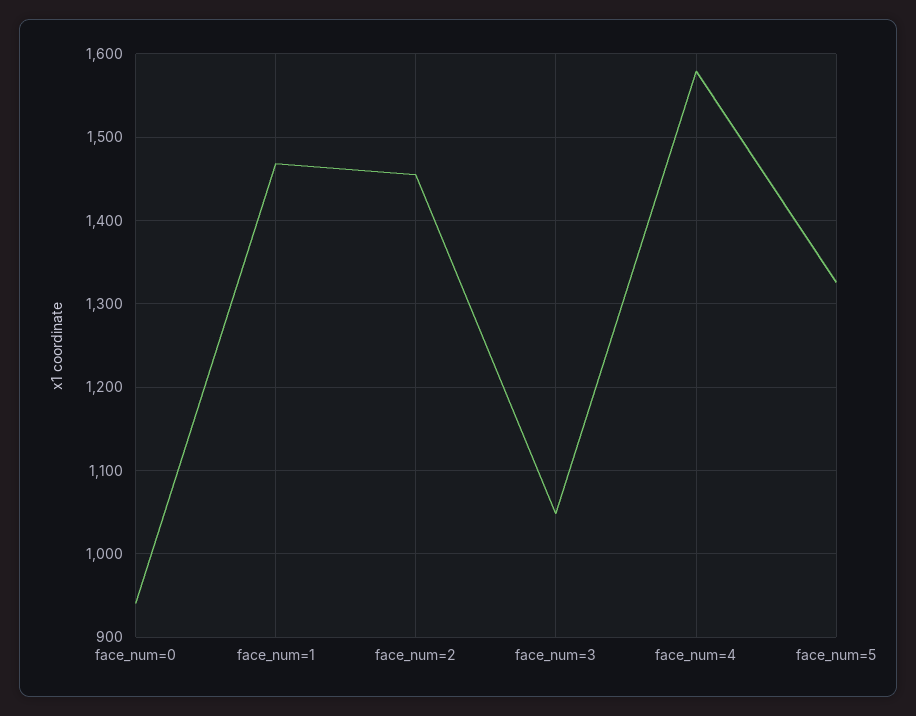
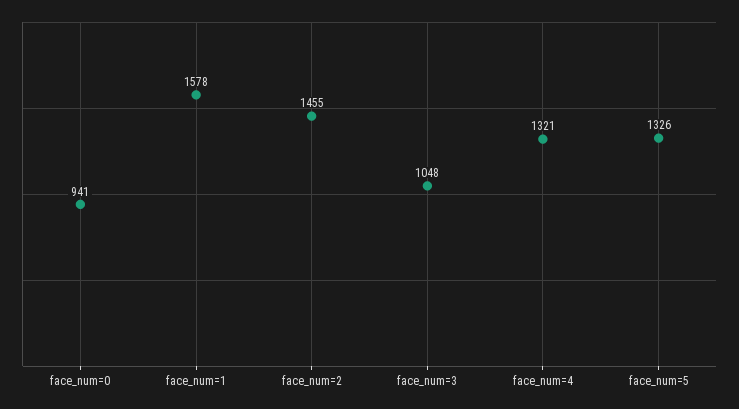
face_num=1: 1470 -> 1578
face_num=4: 1580 -> 1321

